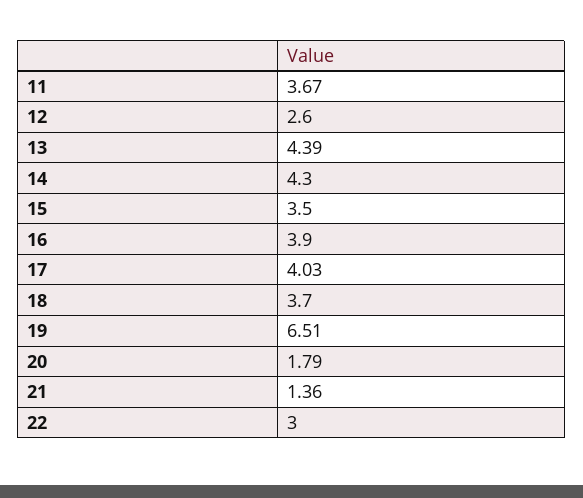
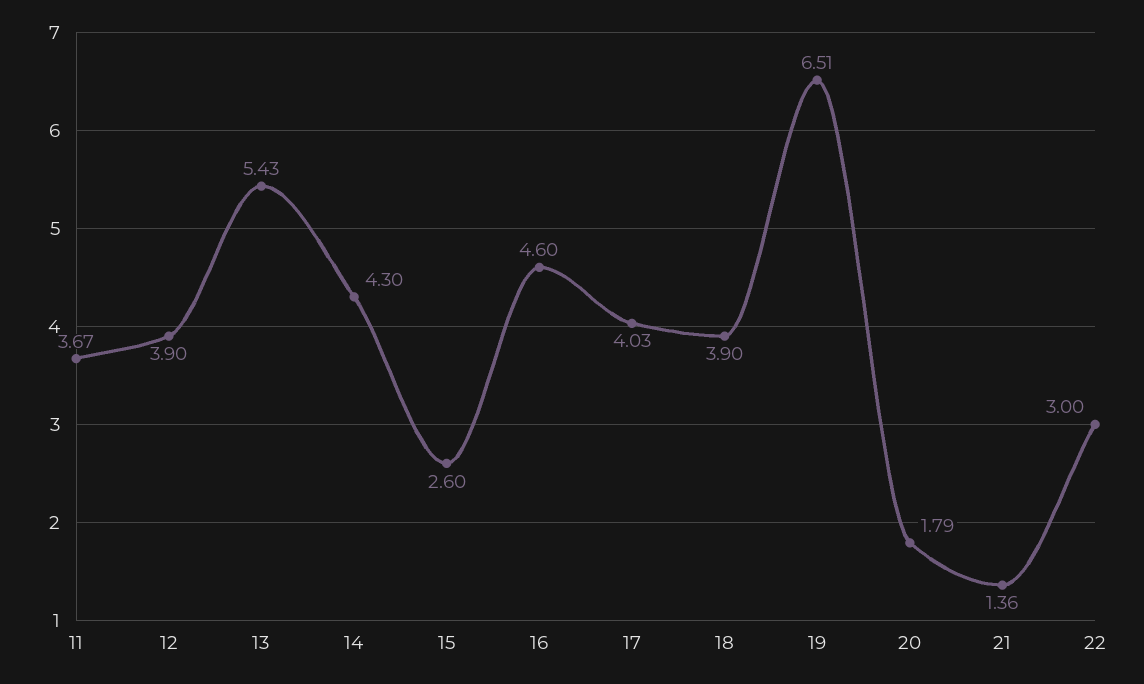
12: 2.6 -> 3.9
13: 4.39 -> 5.43
15: 3.5 -> 2.6
16: 3.9 -> 4.6
18: 3.7 -> 3.9

